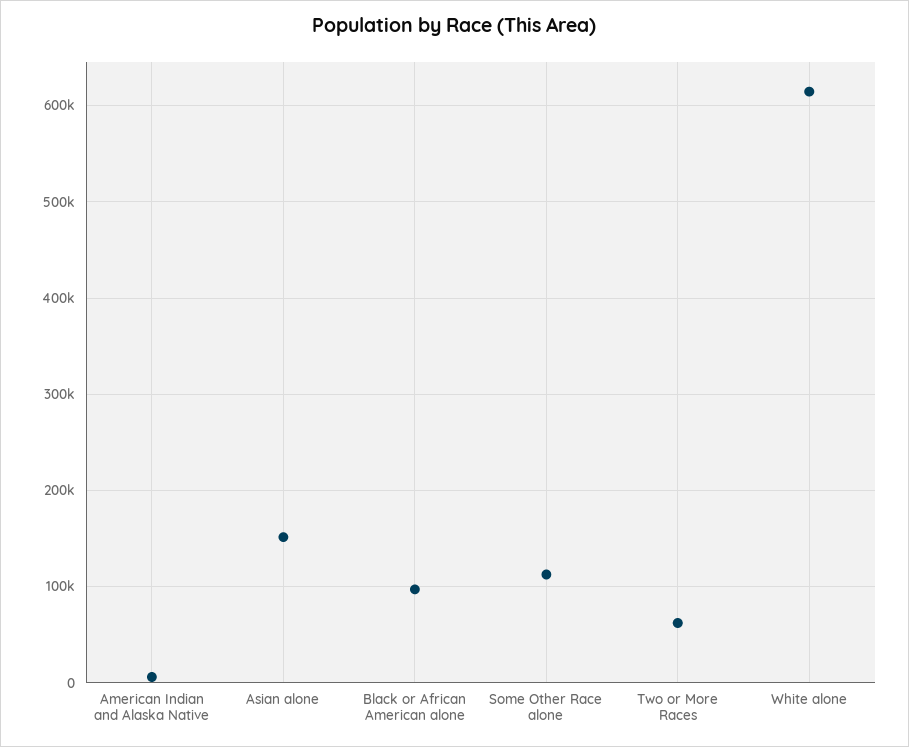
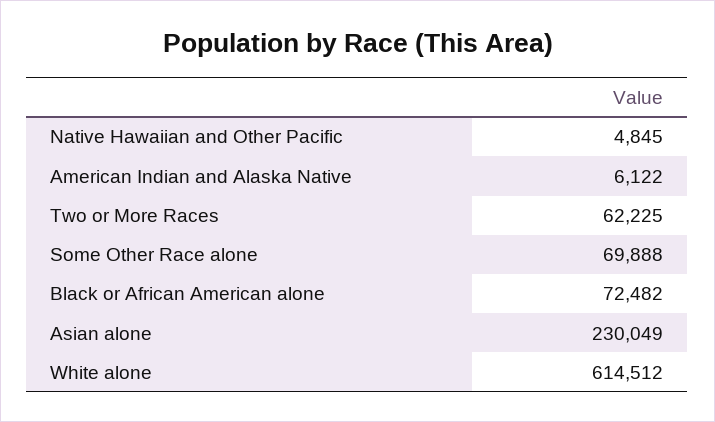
Asian alone: 150000 -> 230049
Black or African American alone: 100000 -> 72482
Some Other Race alone: 110000 -> 69888
Native Hawaiian and Other Pacific: none -> 4845

